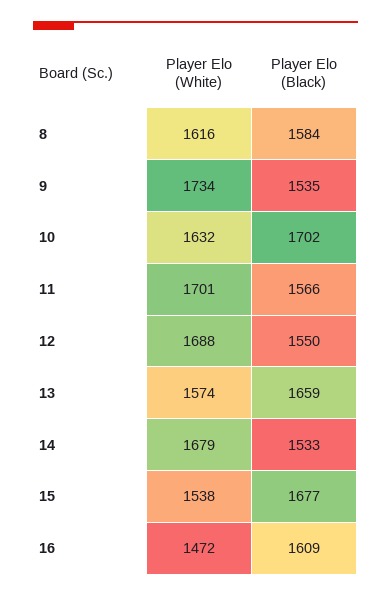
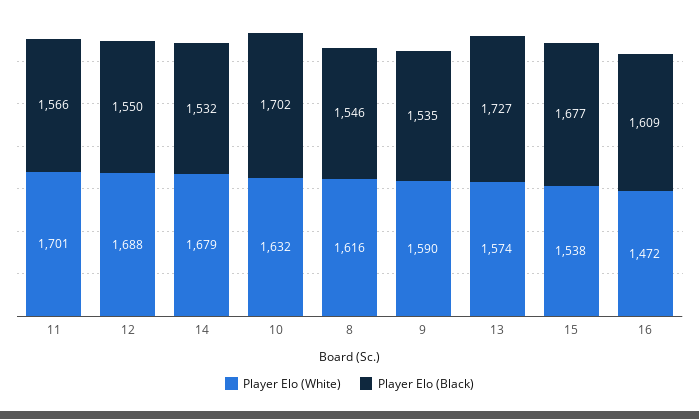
Player Elo (Black), 8: 1584 -> 1546
Player Elo (White), 9: 1734 -> 1590
Player Elo (Black), 13: 1659 -> 1727
Player Elo (Black), 14: 1533 -> 1532

